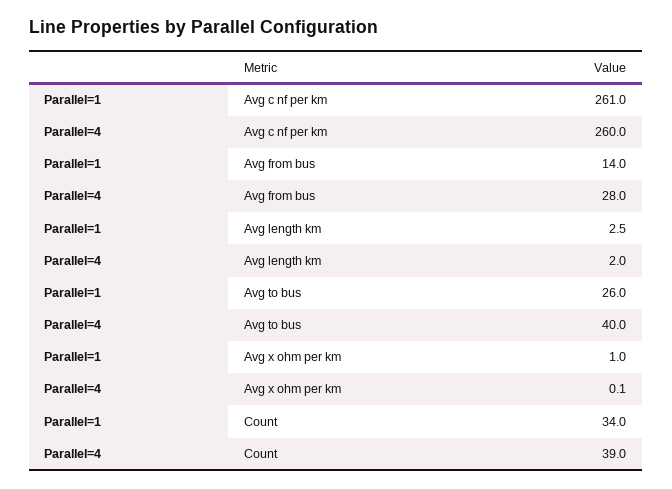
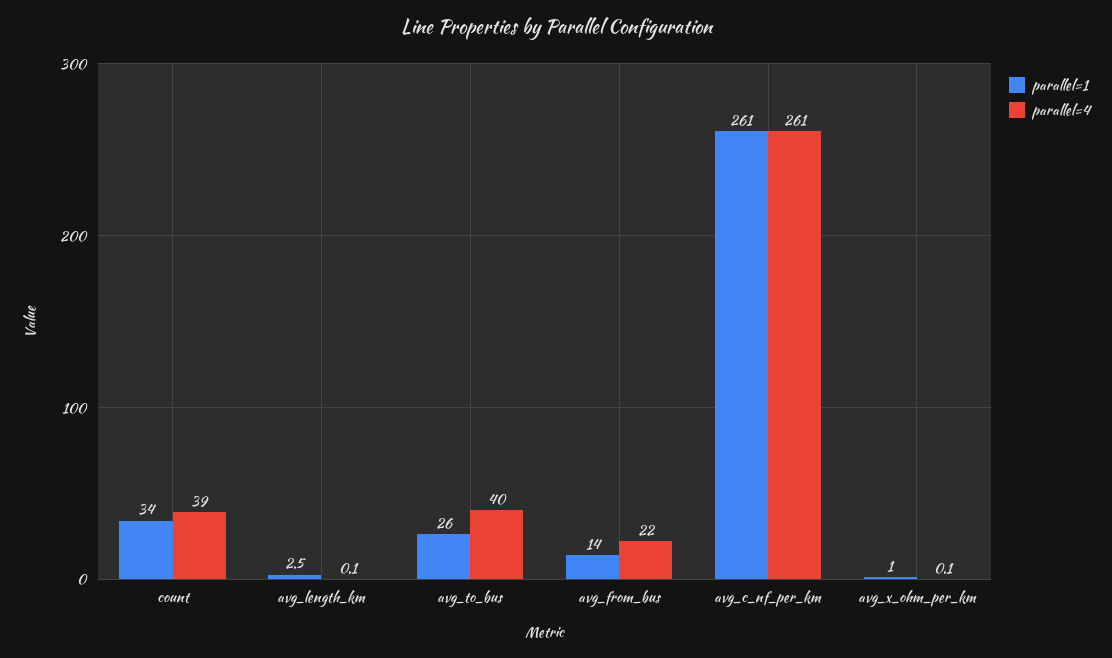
Parallel=4, Avg c nf per km: 260 -> 261
Parallel=4, Avg from bus: 28 -> 22
Parallel=4, Avg length km: 2 -> 0.1

